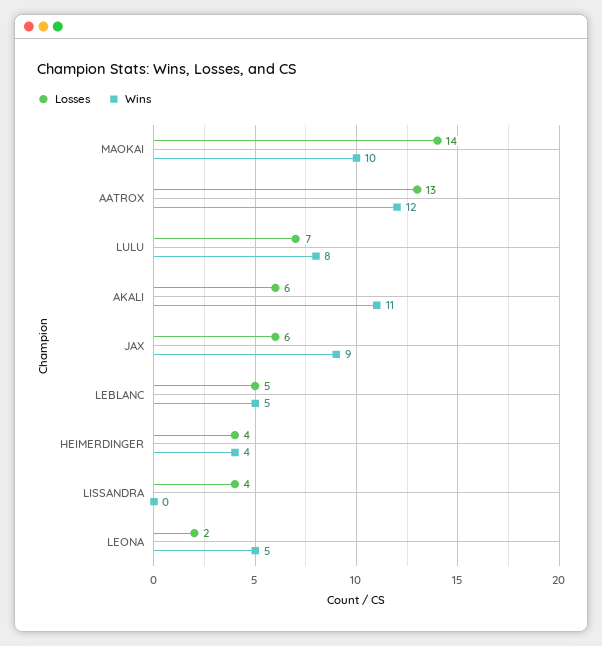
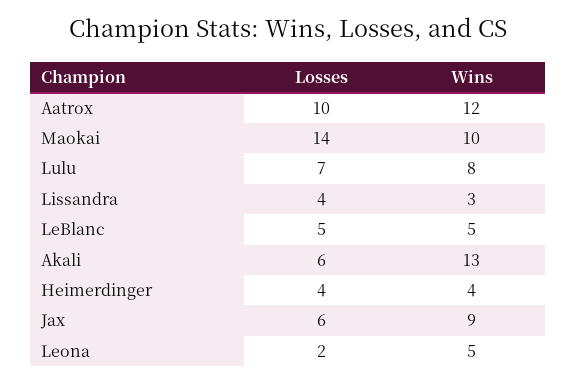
Losses, AATROX: 13 -> 10
Wins, AKALI: 11 -> 13
Wins, LISSANDRA: 0 -> 3

